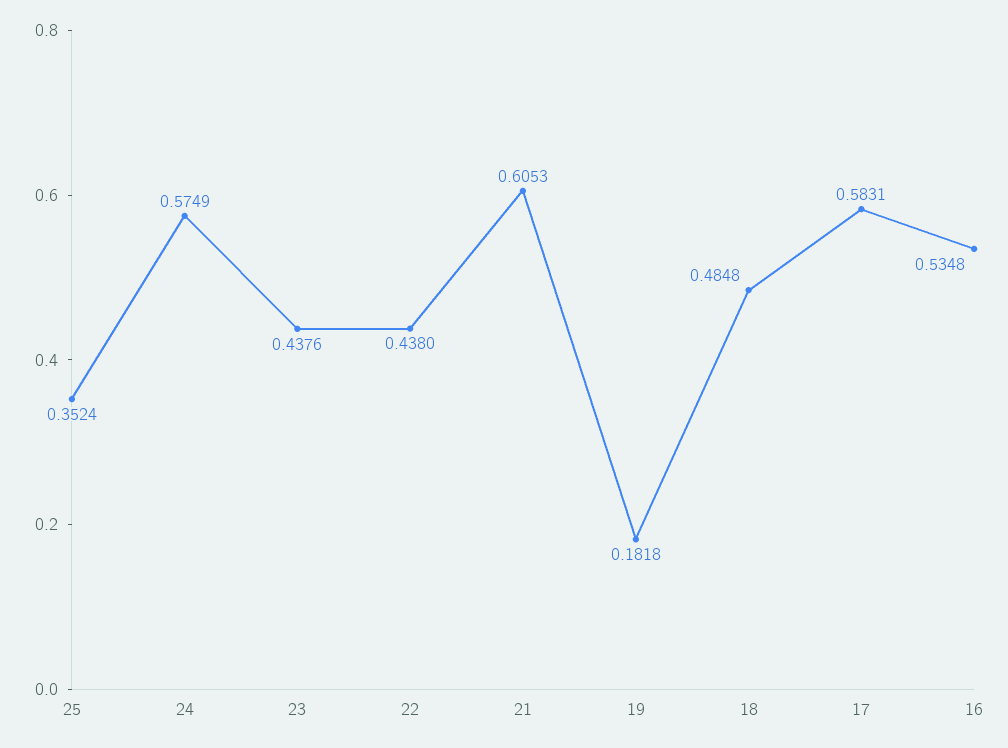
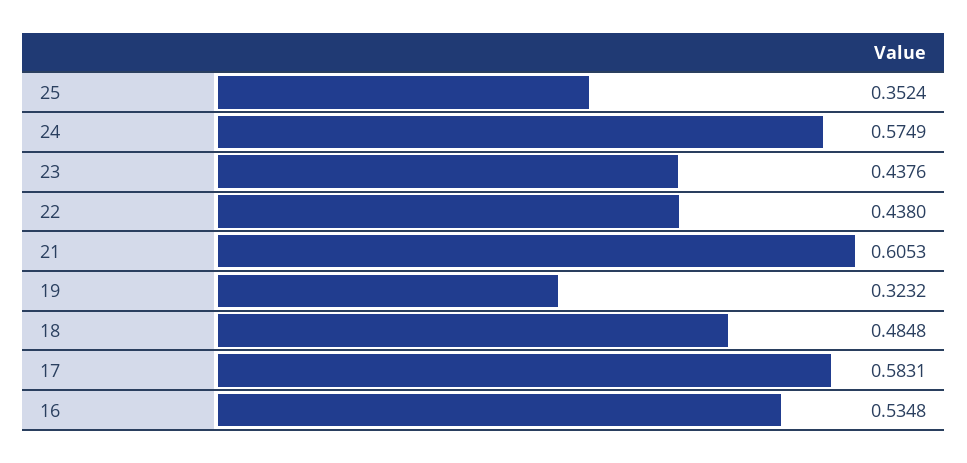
19: 0.1818 -> 0.3232

